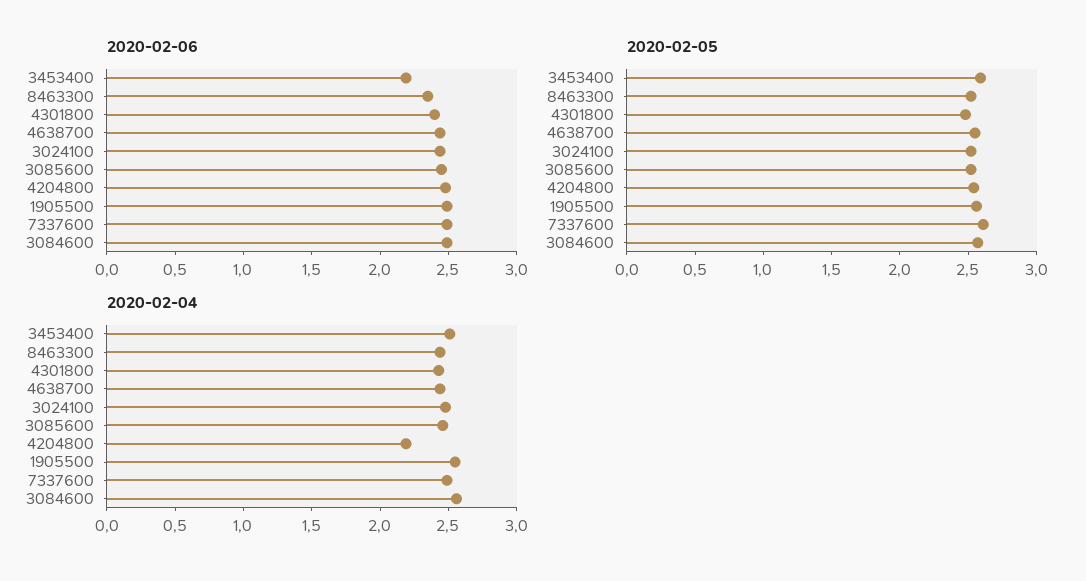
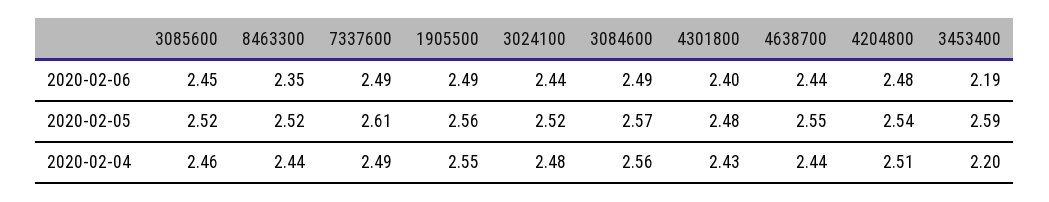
2020-02-04, 3453400: 2.5 -> 2.2
2020-02-04, 4204800: 2.2 -> 2.51

